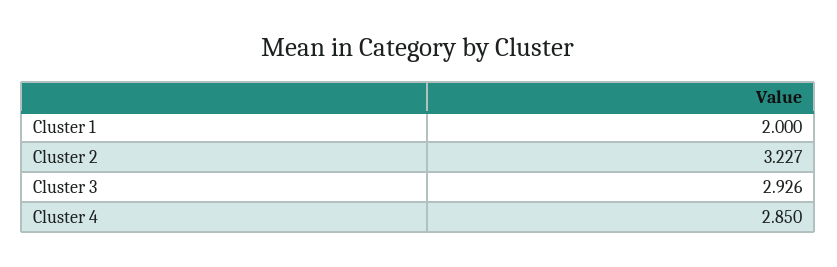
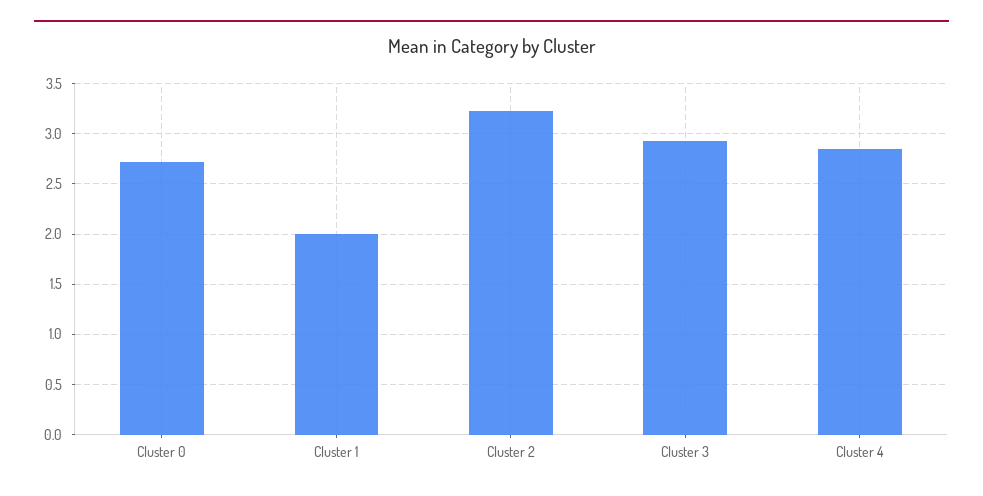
Cluster 0: none -> 2.7

